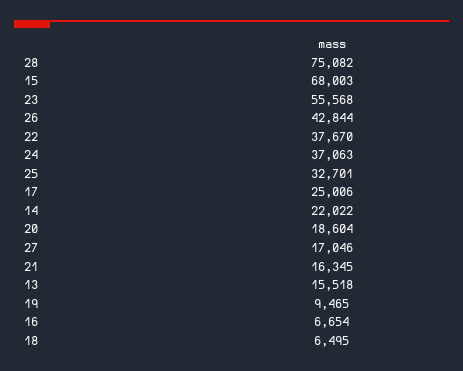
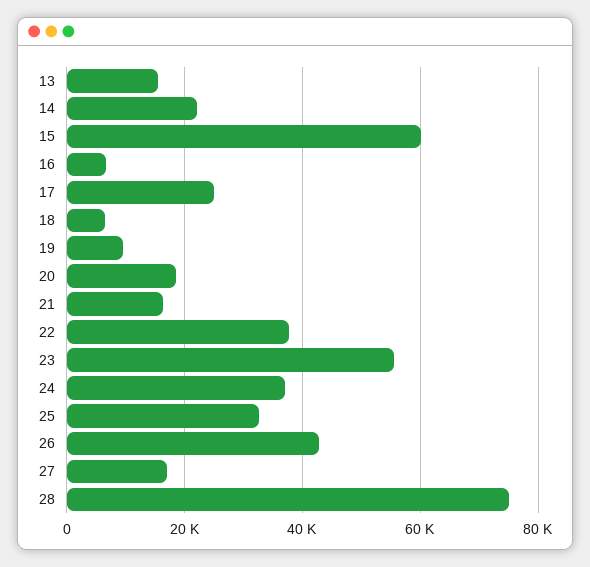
15: 68003 -> 60000

